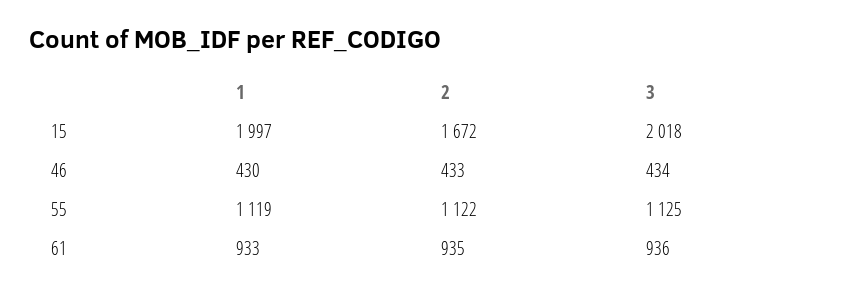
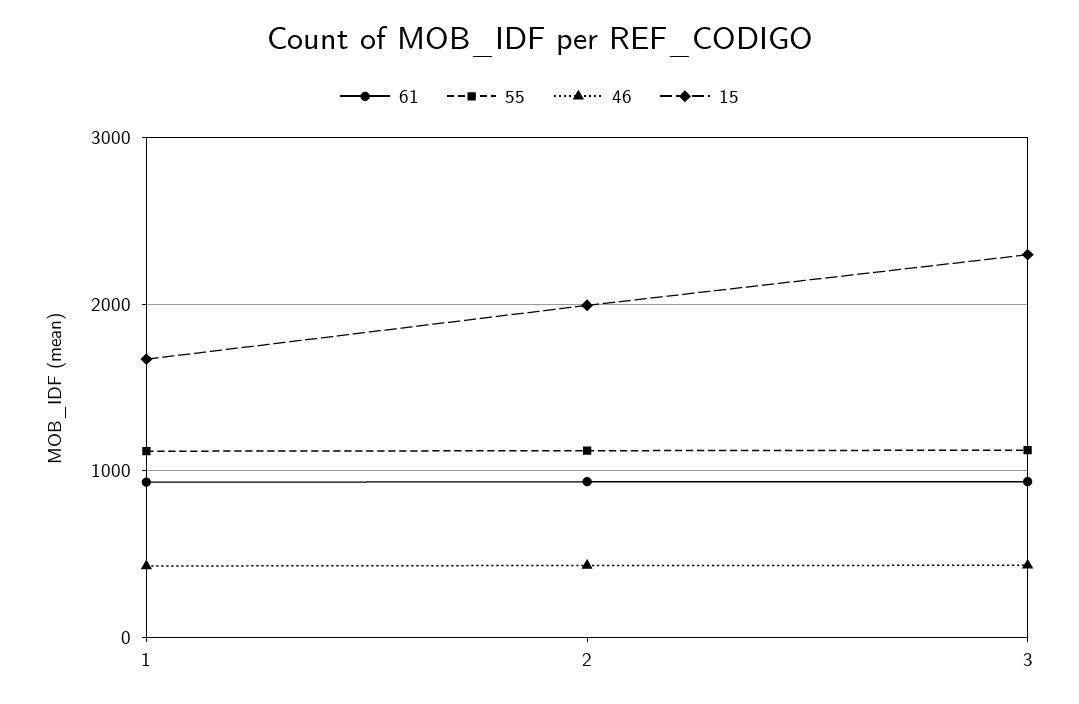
15, 1: 1997 -> 1700
15, 2: 1672 -> 2000
15, 3: 2018 -> 2300

